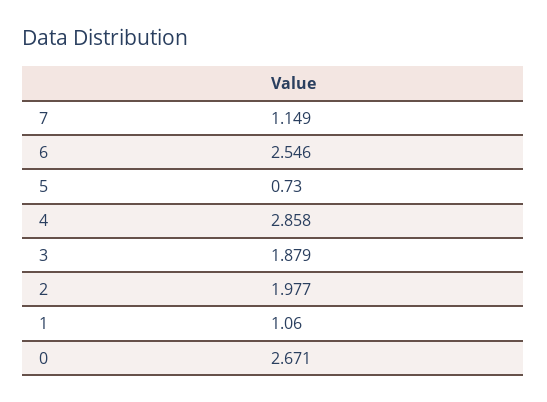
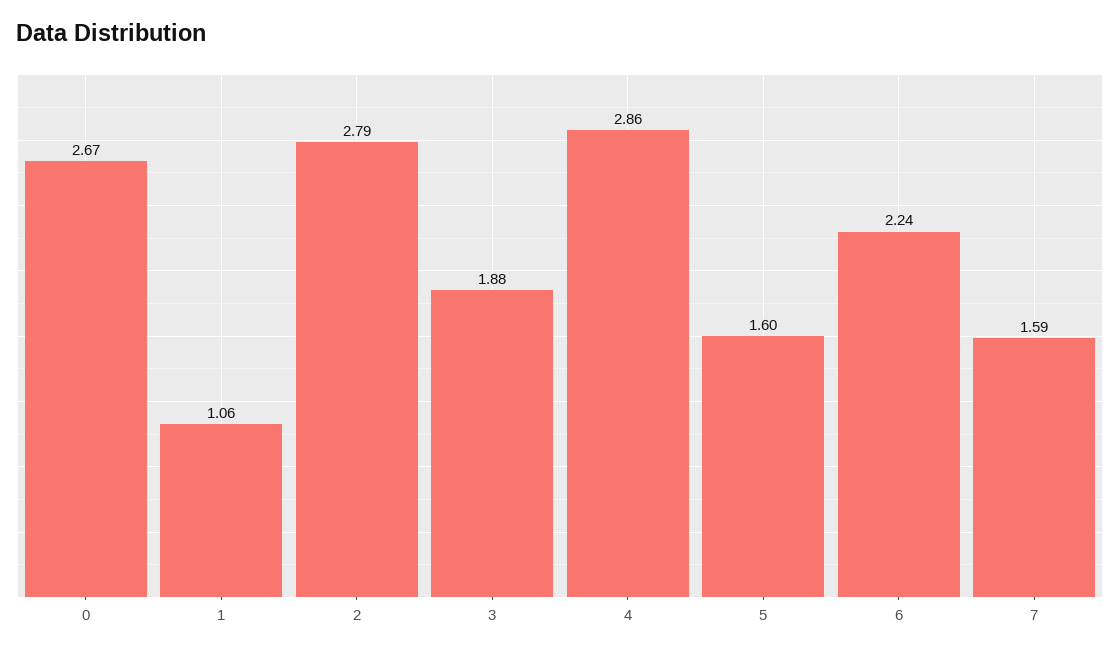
7: 1.149 -> 1.59
6: 2.546 -> 2.24
5: 0.73 -> 1.6
2: 1.977 -> 2.79

